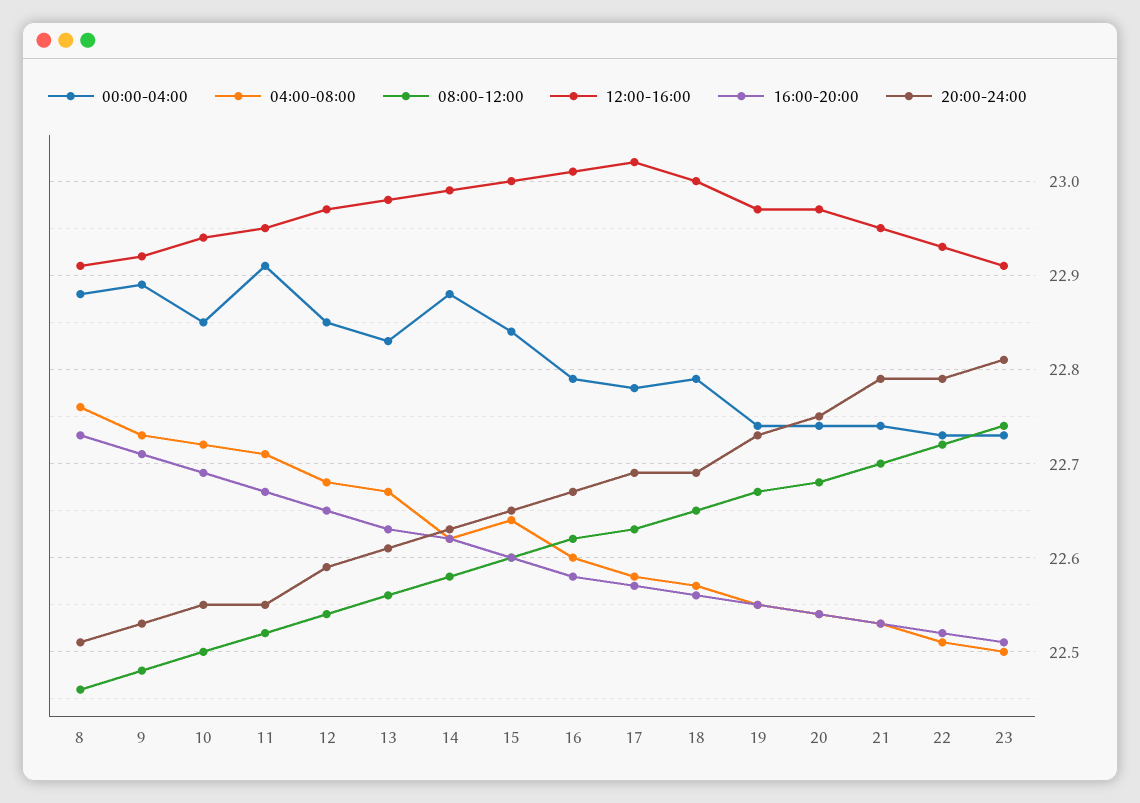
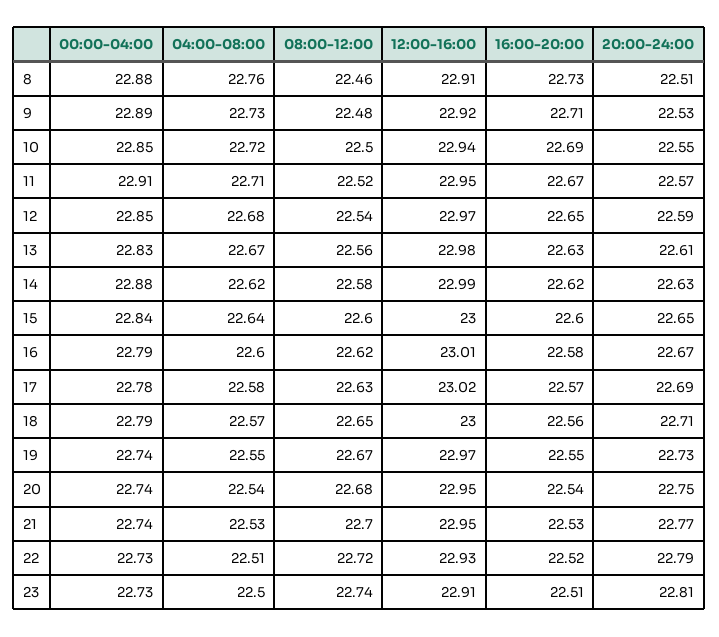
20:00-24:00, 11: 22.55 -> 22.57
20:00-24:00, 18: 22.69 -> 22.71
12:00-16:00, 20: 22.97 -> 22.95
20:00-24:00, 21: 22.79 -> 22.77

